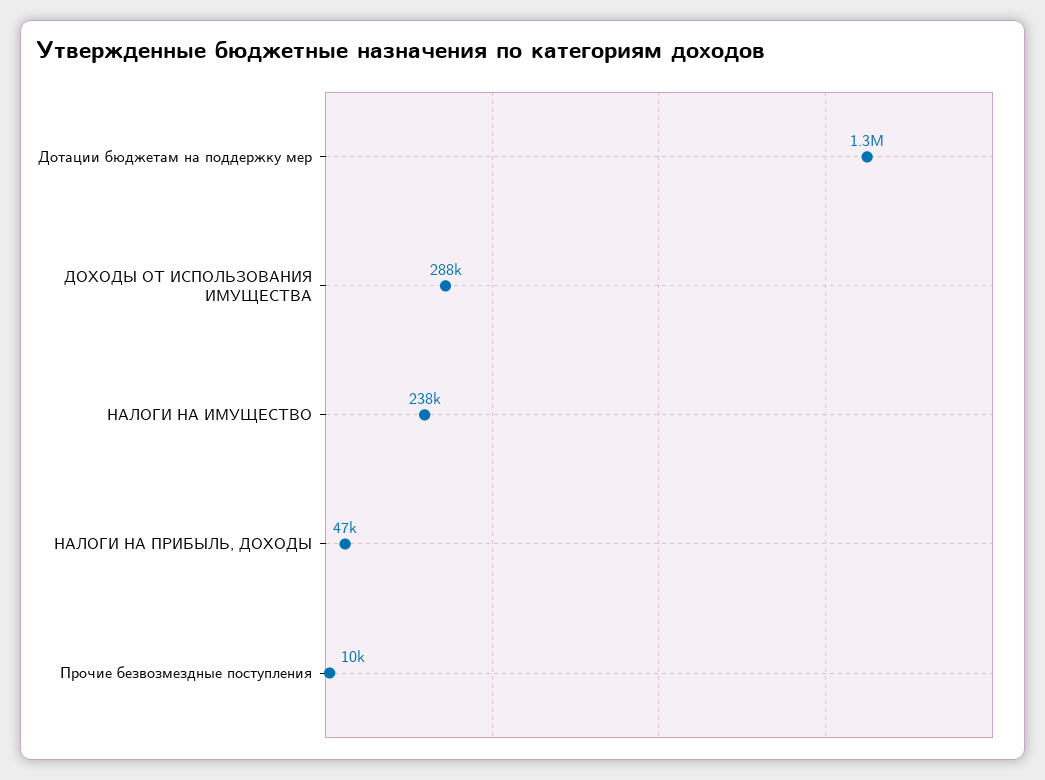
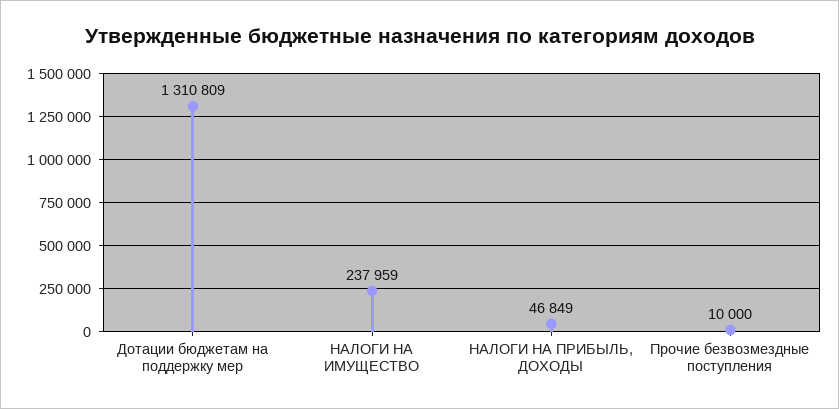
ДОХОДЫ ОТ ИСПОЛЬЗОВАНИЯ ИМУЩЕСТВА: 288000 -> none

